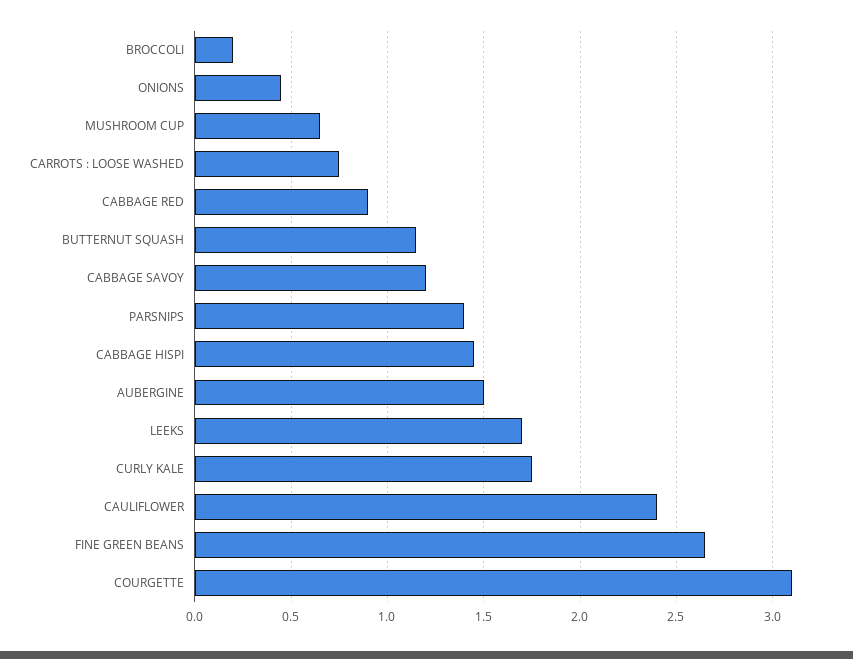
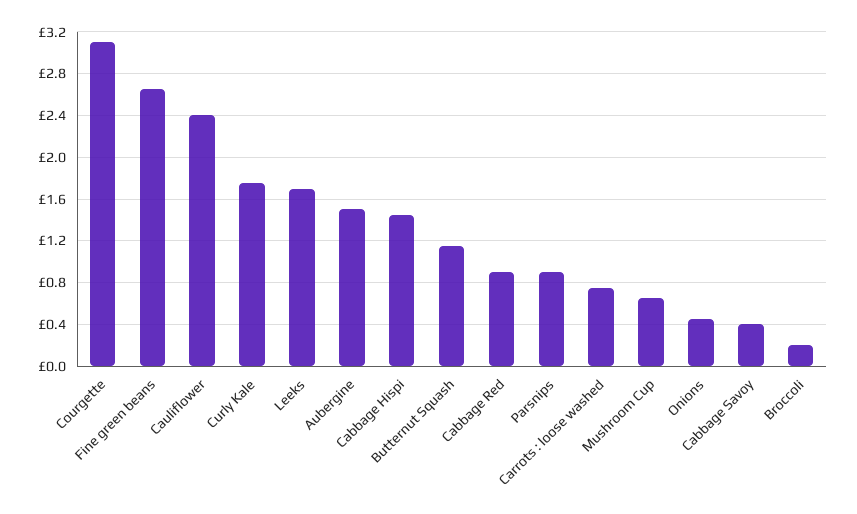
CABBAGE SAVOY: 1.2 -> 0.4
PARSNIPS: 1.4 -> 0.9

